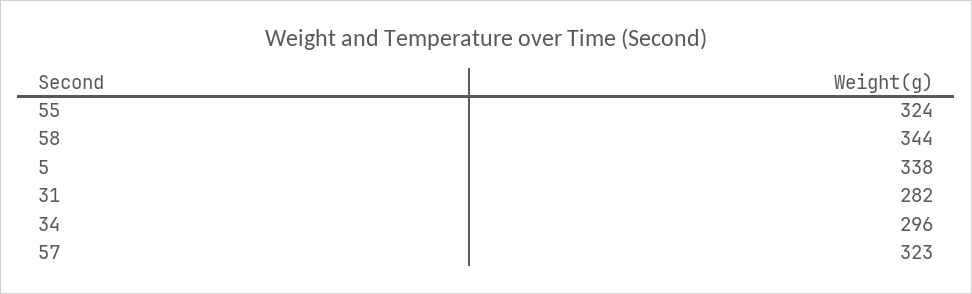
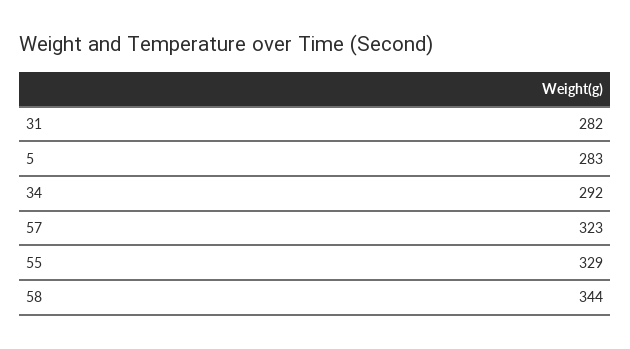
55: 324 -> 329
5: 338 -> 283
34: 296 -> 292

